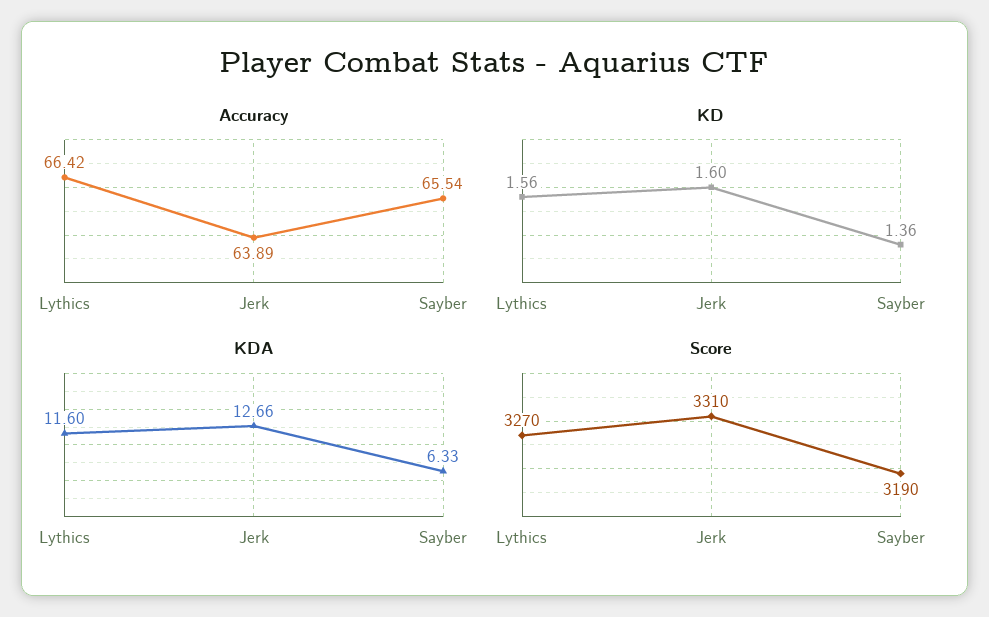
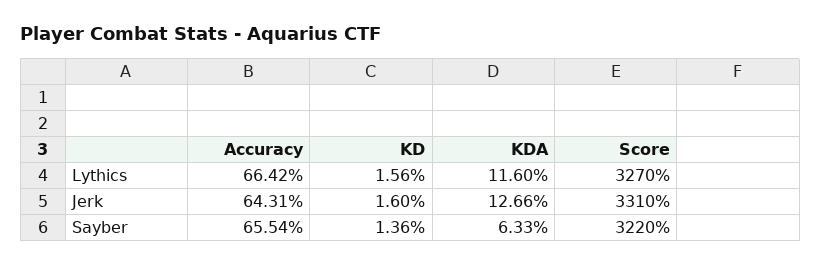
Accuracy, Jerk: 63.89 -> 64.31
Score, Sayber: 3190 -> 3220

